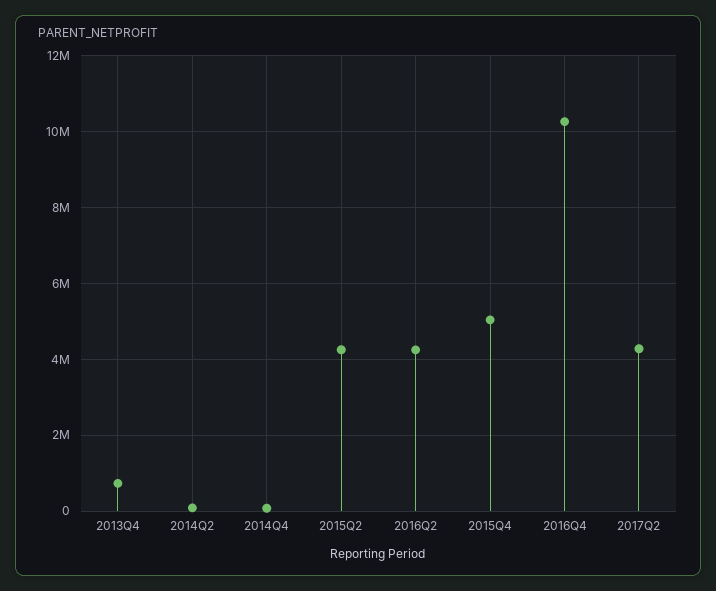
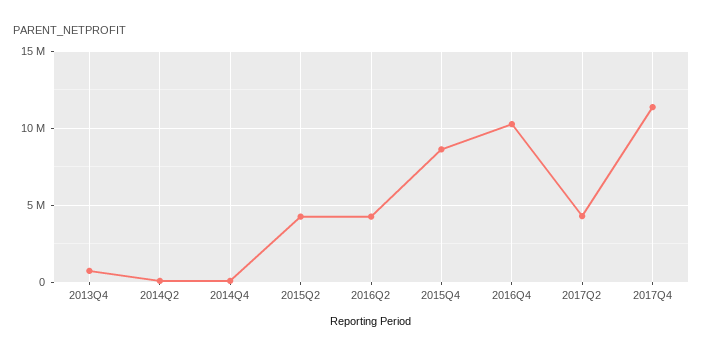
2015Q4: 5000000 -> 8500000
2017Q4: none -> 11500000

